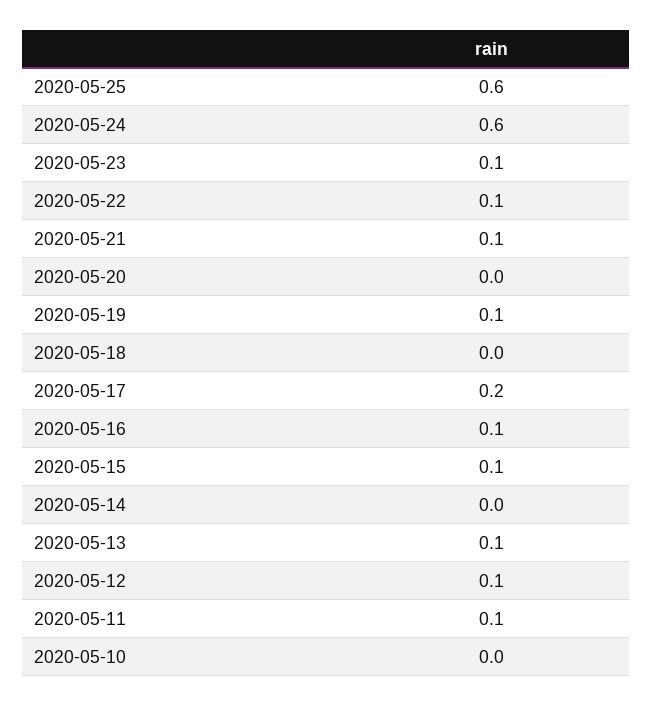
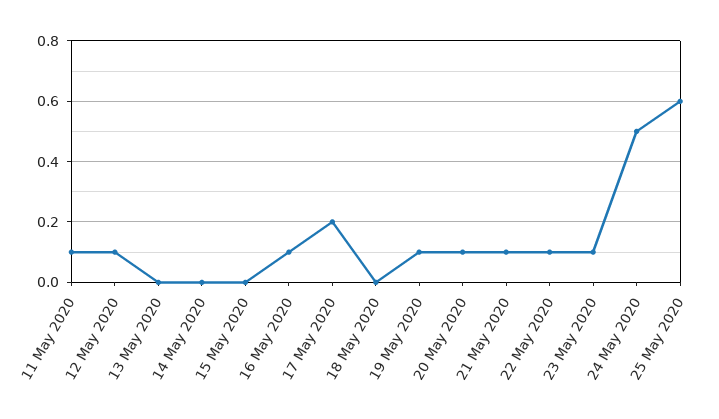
2020-05-24: 0.6 -> 0.5
2020-05-20: 0 -> 0.1
2020-05-15: 0.1 -> 0
2020-05-13: 0.1 -> 0
2020-05-10: 0 -> none

